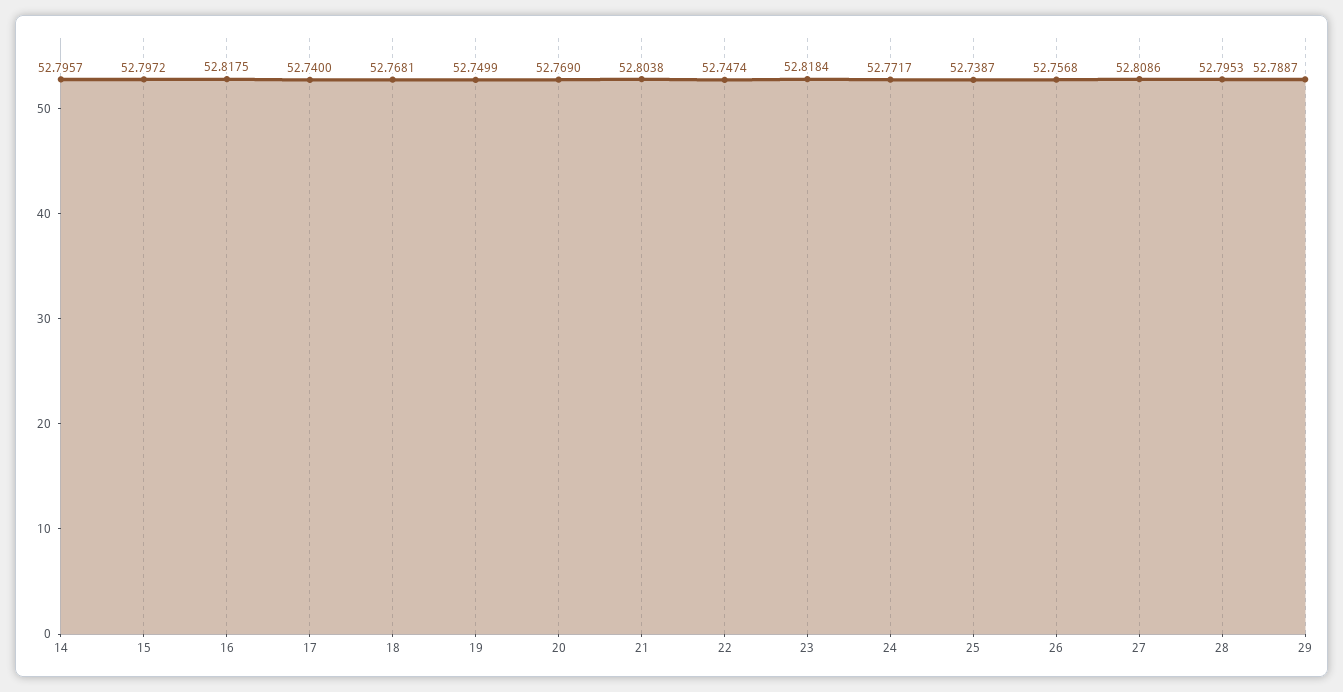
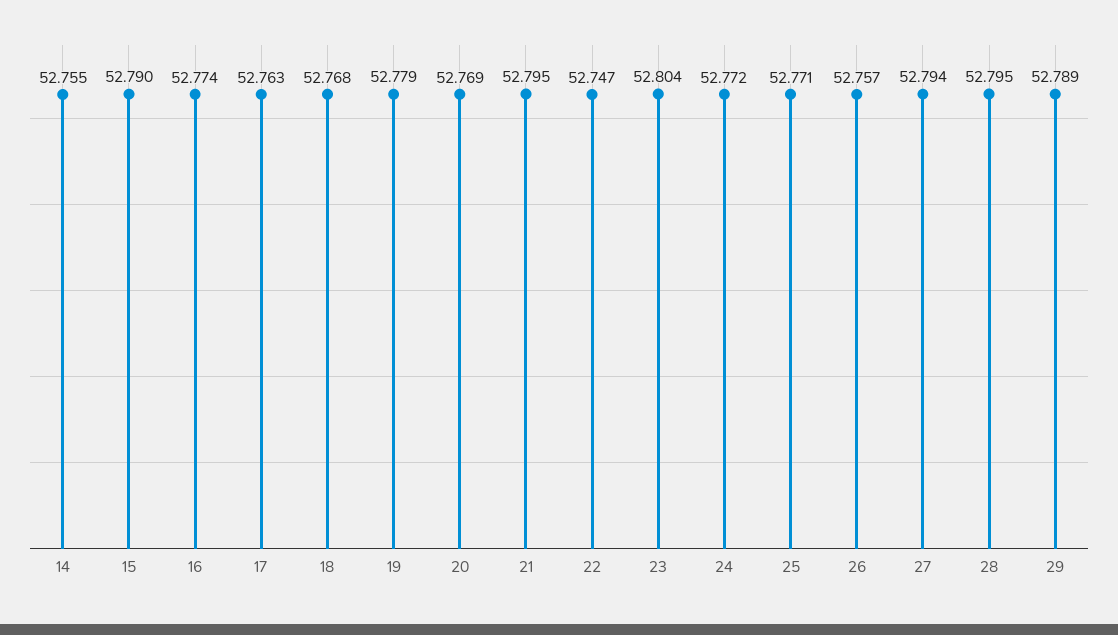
14: 52.7957 -> 52.755
15: 52.7972 -> 52.79
16: 52.8175 -> 52.774
17: 52.74 -> 52.763
19: 52.7499 -> 52.779
21: 52.8038 -> 52.795
23: 52.8184 -> 52.804
25: 52.7387 -> 52.771
27: 52.8086 -> 52.794

